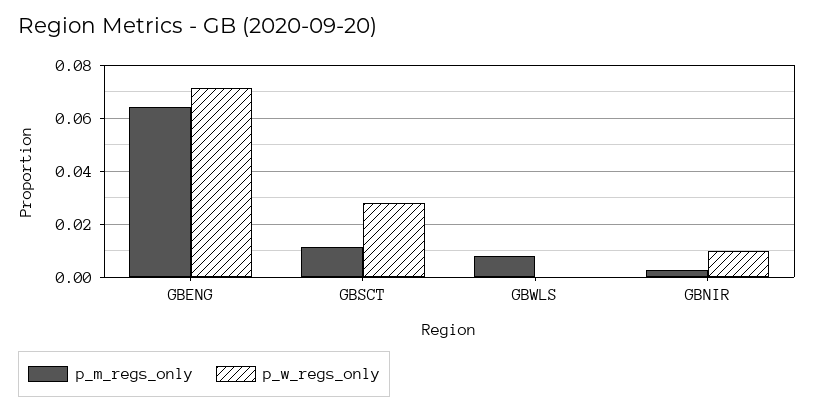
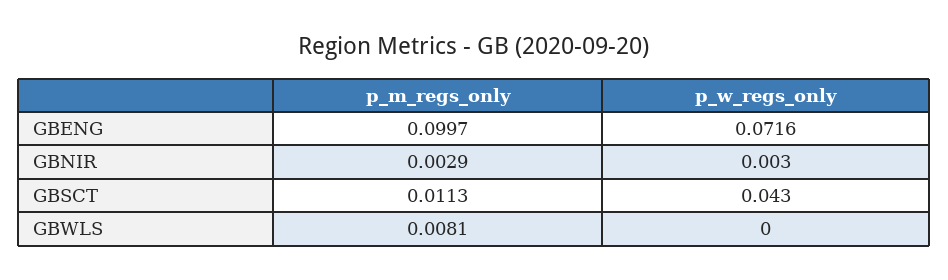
p_m_regs_only, GBENG: 0.065 -> 0.0997
p_w_regs_only, GBSCT: 0.0275 -> 0.043
p_w_regs_only, GBNIR: 0.01 -> 0.003

